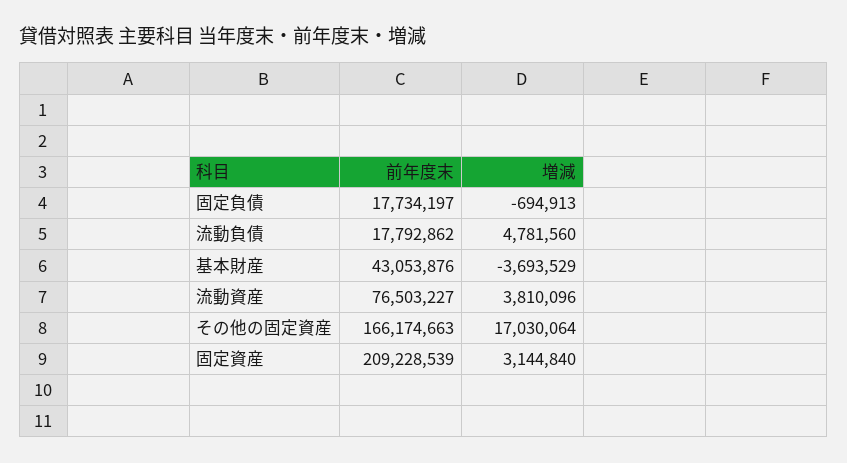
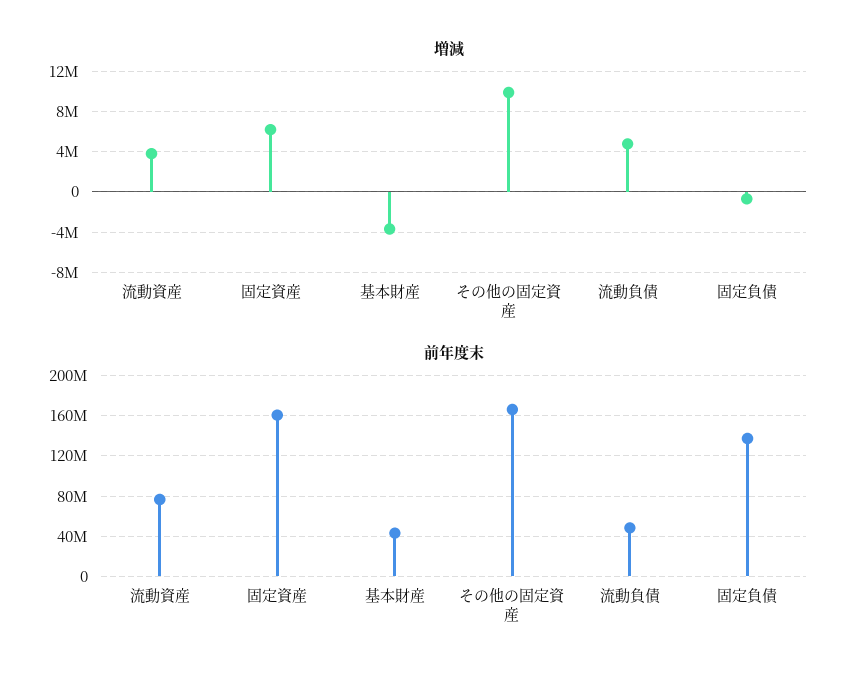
前年度末, 固定負債: 17734197 -> 140000000
前年度末, 流動負債: 17792862 -> 50000000
増減, その他の固定資産: 17030064 -> 10000000
前年度末, 固定資産: 209228539 -> 160000000
増減, 固定資産: 3144840 -> 6000000

